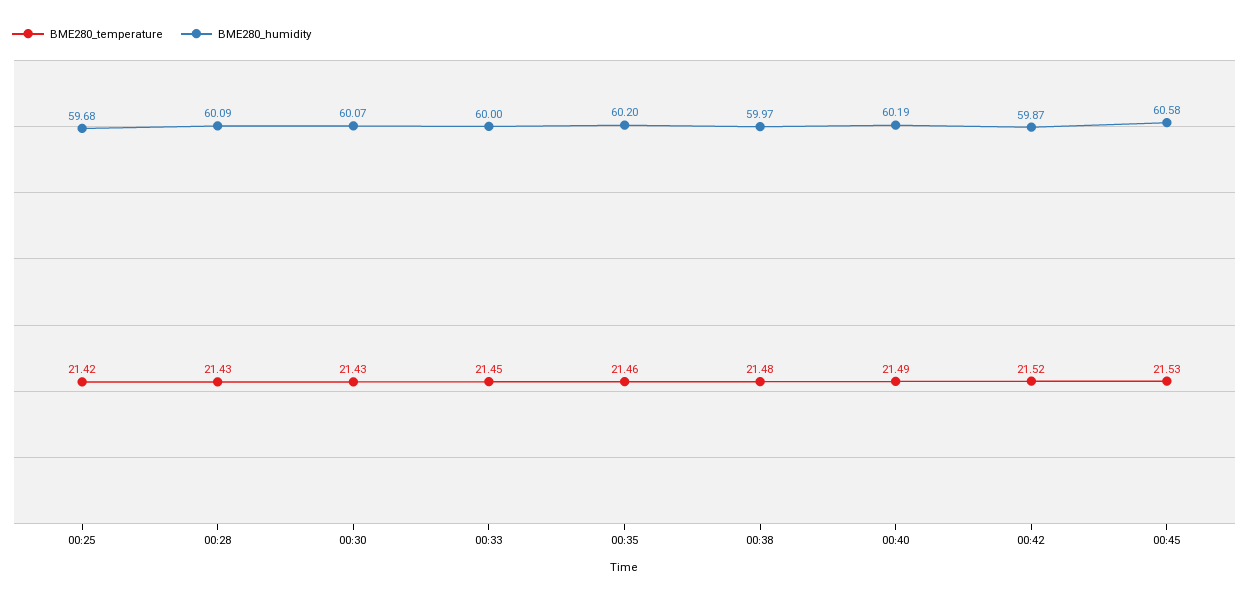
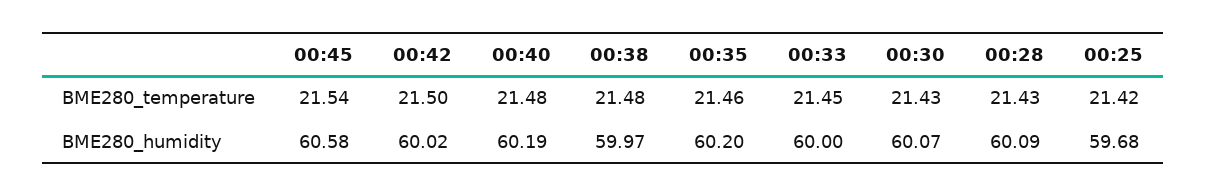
BME280_temperature, 00:40: 21.49 -> 21.48
BME280_temperature, 00:42: 21.52 -> 21.5
BME280_humidity, 00:42: 59.87 -> 60.02
BME280_temperature, 00:45: 21.53 -> 21.54

